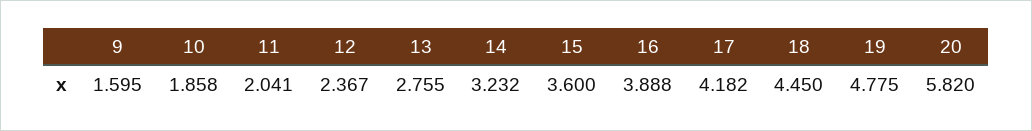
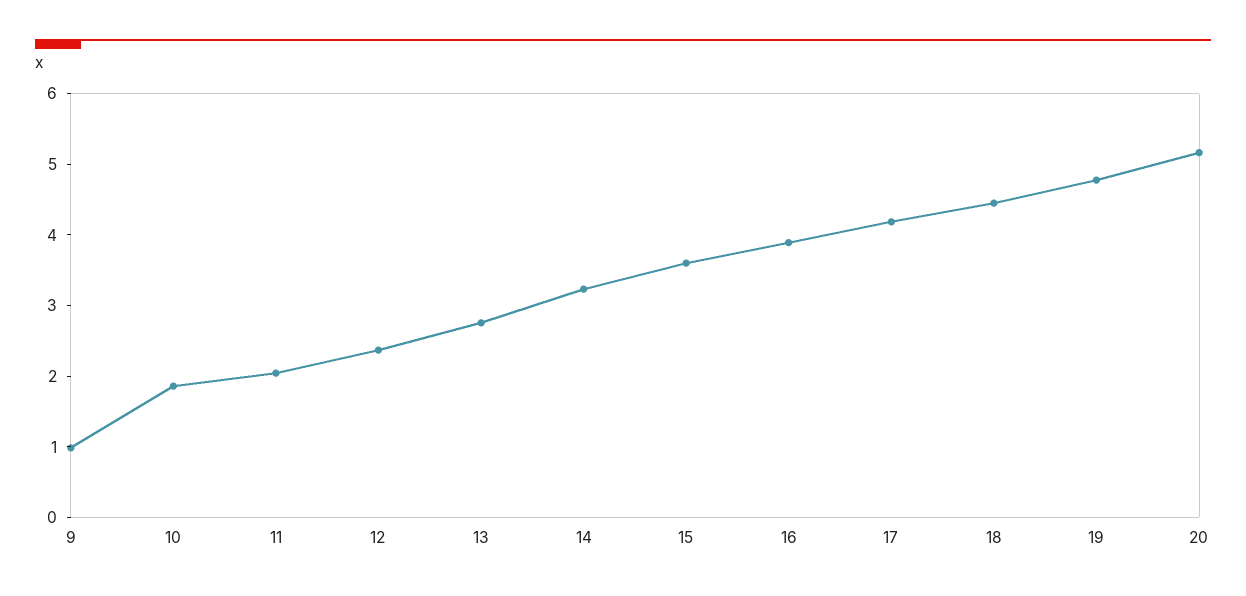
9: 1.595 -> 1
20: 5.82 -> 5.2

